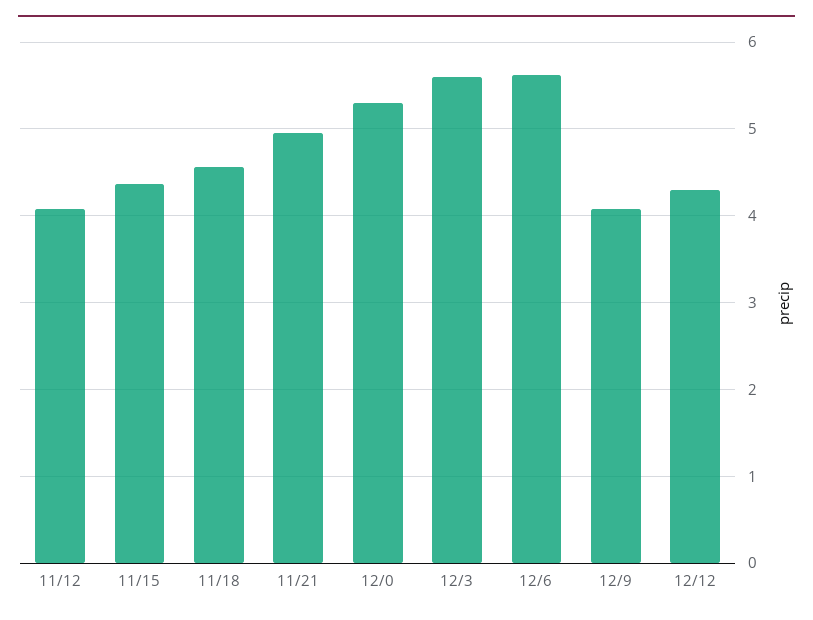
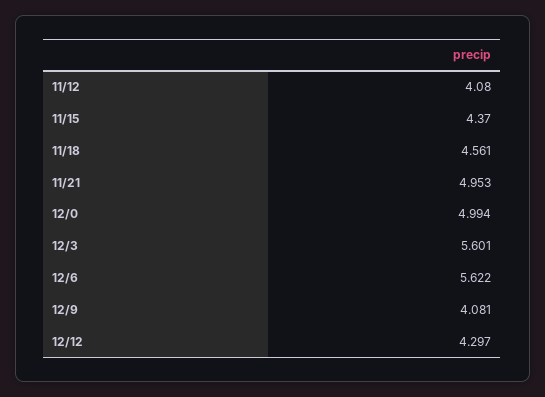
12/0: 5.3 -> 4.994

